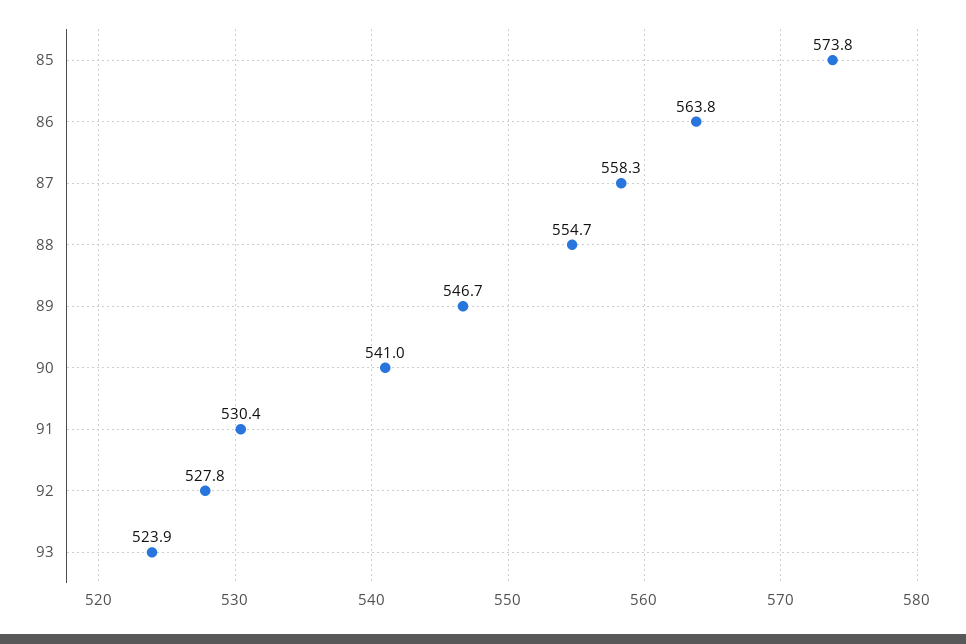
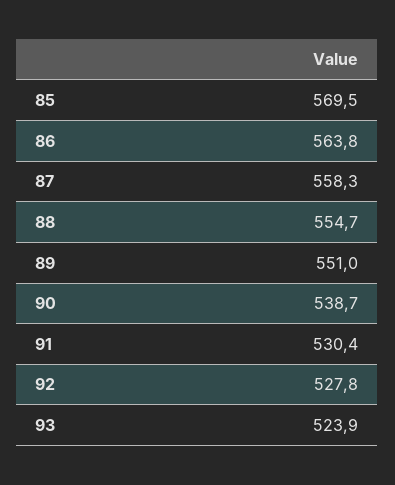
85: 573.8 -> 569.5
89: 546.7 -> 551
90: 541 -> 538.7

